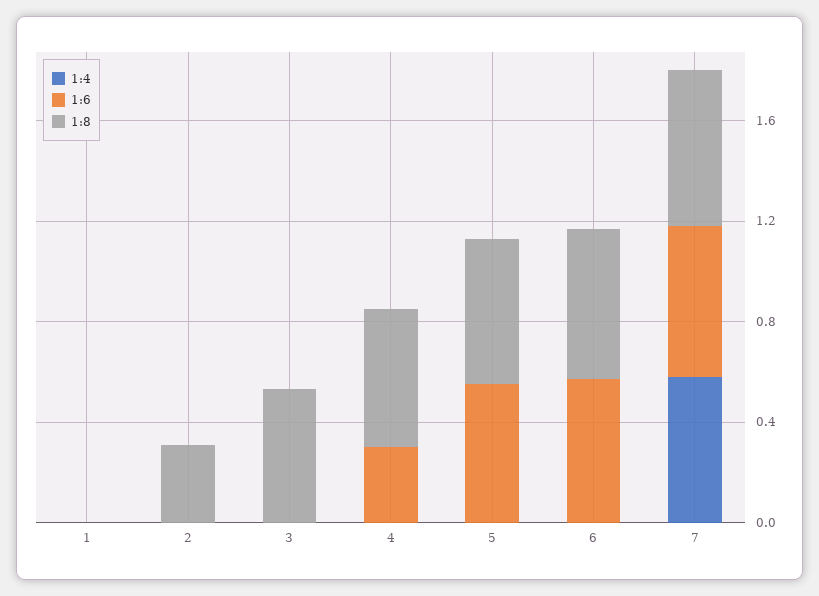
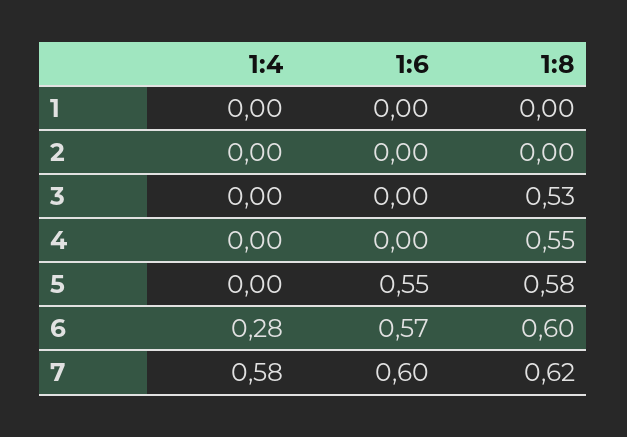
1:8, 2: 0.3 -> 0
1:6, 4: 0.3 -> 0
1:4, 6: 0 -> 0.28

